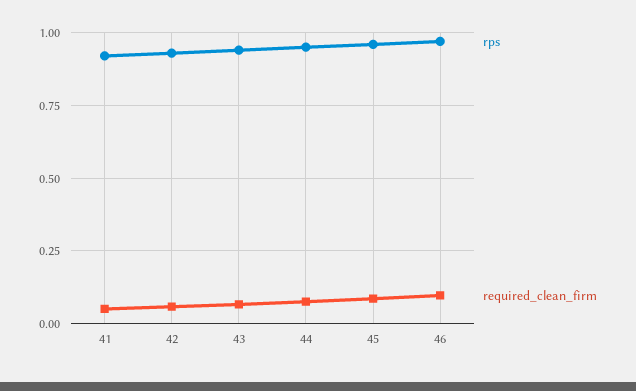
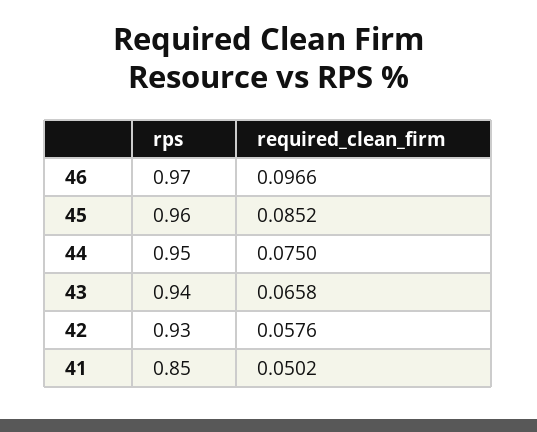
rps, 41: 0.925 -> 0.85

